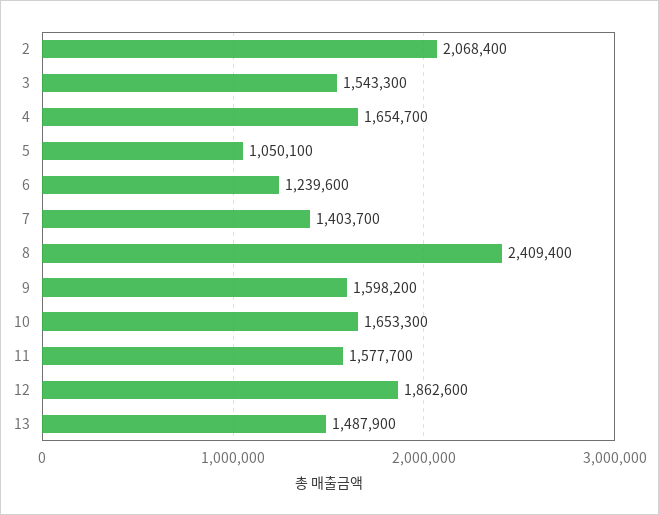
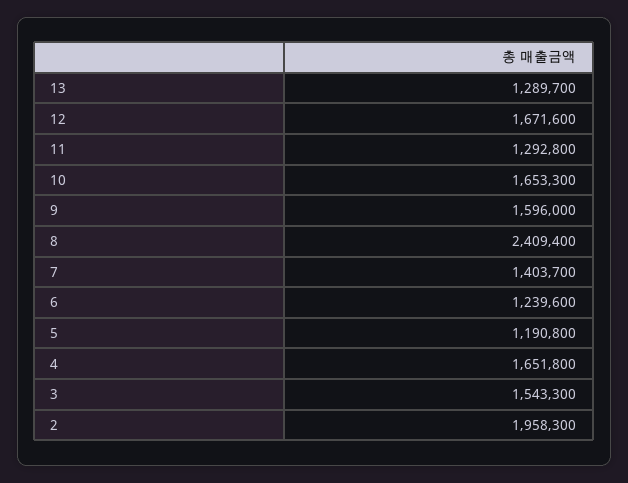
2: 2068400 -> 1958300
4: 1654700 -> 1651800
5: 1050100 -> 1190800
9: 1598200 -> 1596000
11: 1577700 -> 1292800
12: 1862600 -> 1671600
13: 1487900 -> 1289700

